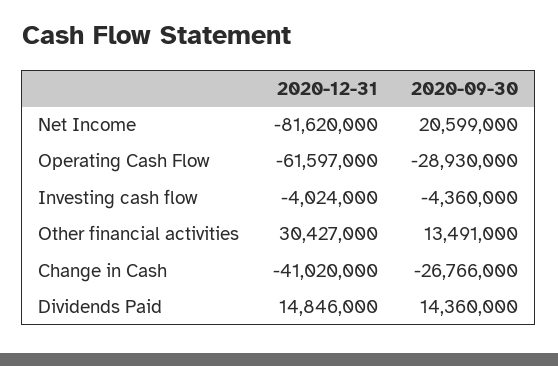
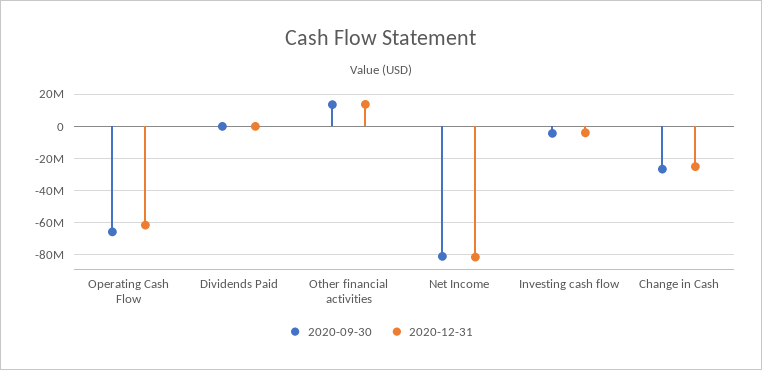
2020-09-30, Net Income: 20599000 -> -80000000
2020-09-30, Operating Cash Flow: -28930000 -> -65000000
2020-12-31, Other financial activities: 30427000 -> 15000000
2020-12-31, Change in Cash: -41020000 -> -25000000
2020-12-31, Dividends Paid: 14846000 -> 0
2020-09-30, Dividends Paid: 14360000 -> 0

